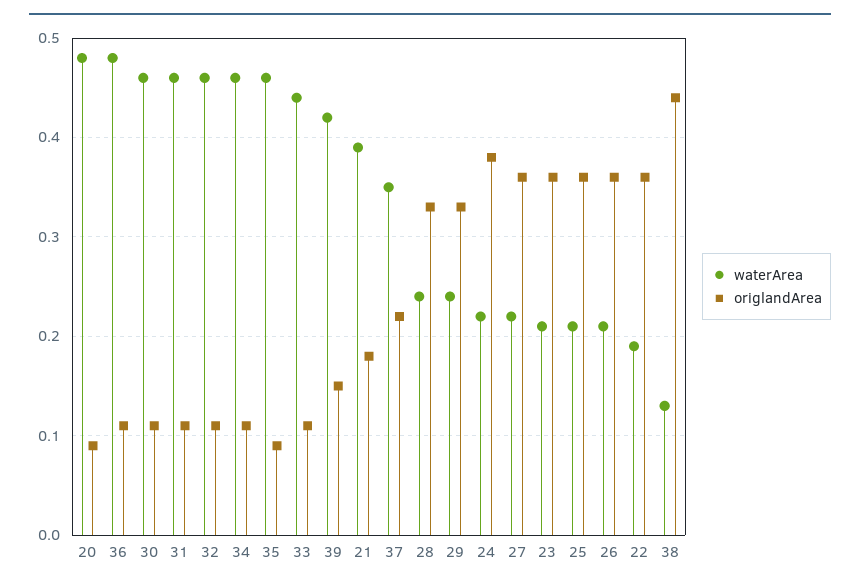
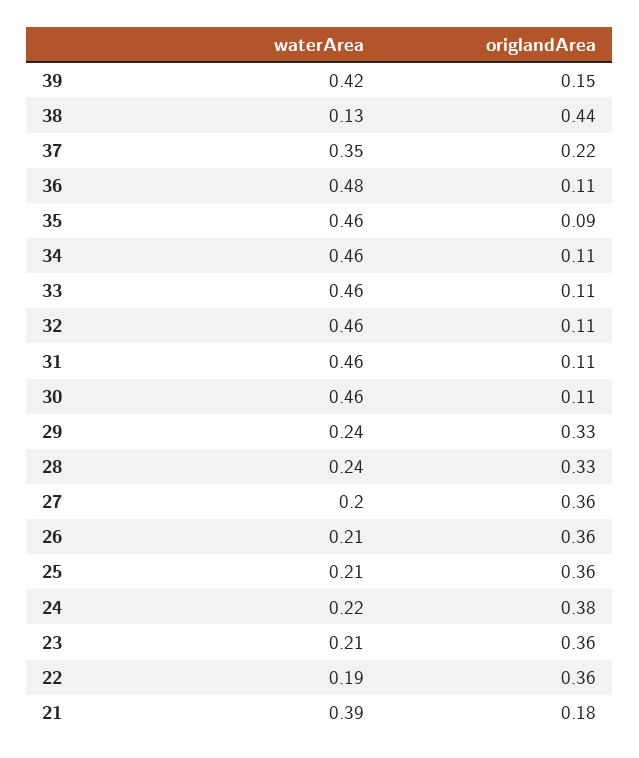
waterArea, 20: 0.48 -> none
origlandArea, 20: 0.09 -> none
waterArea, 33: 0.44 -> 0.46
waterArea, 27: 0.22 -> 0.2

